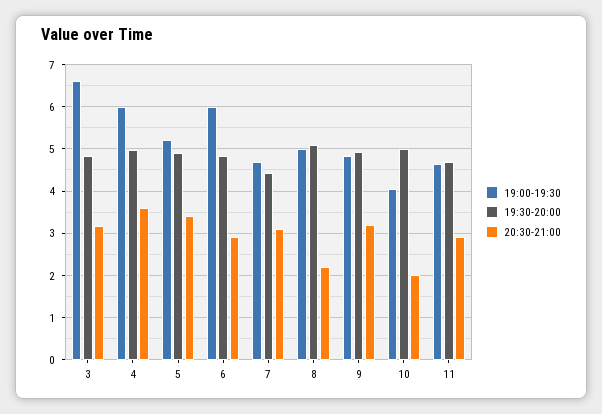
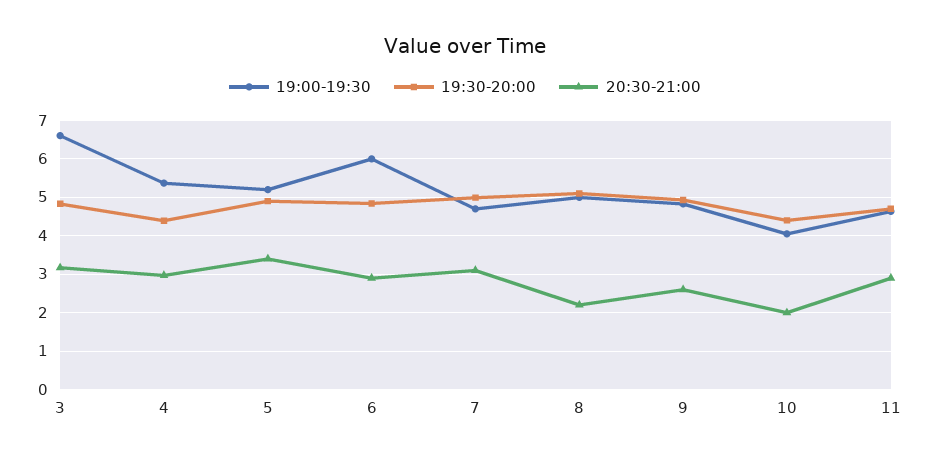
19:00-19:30, 4: 6 -> 5.4
19:30-20:00, 4: 5 -> 4.4
20:30-21:00, 4: 3.6 -> 3
19:30-20:00, 7: 4.4 -> 5
20:30-21:00, 9: 3.2 -> 2.6
19:30-20:00, 10: 5 -> 4.4

